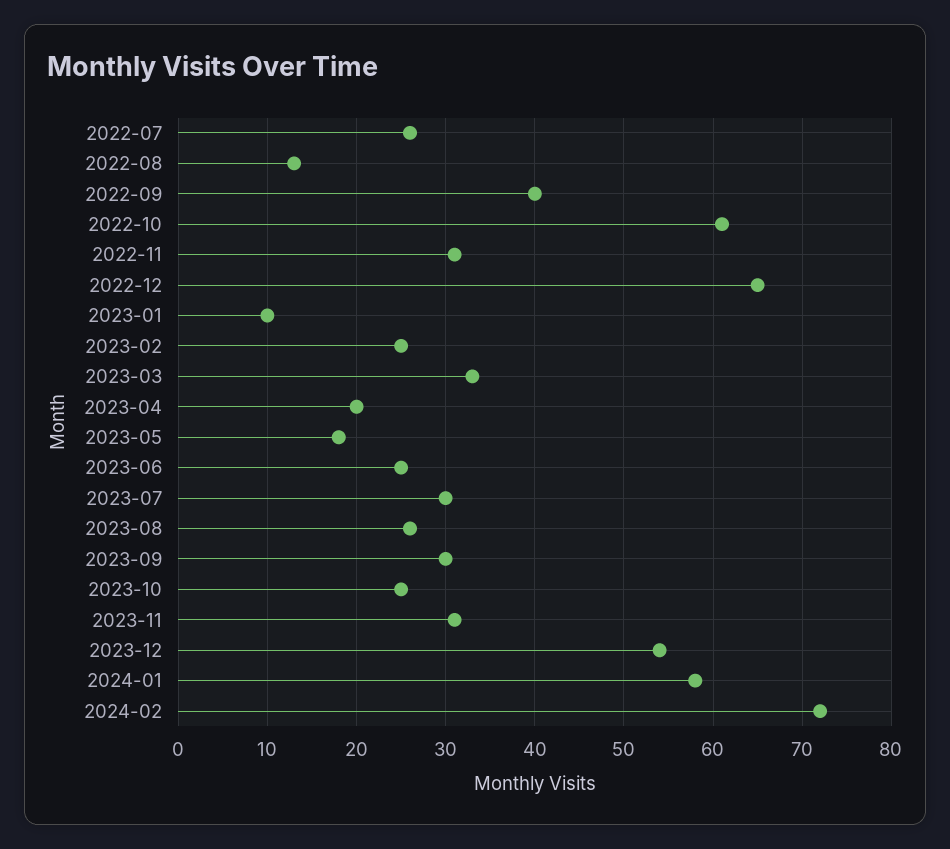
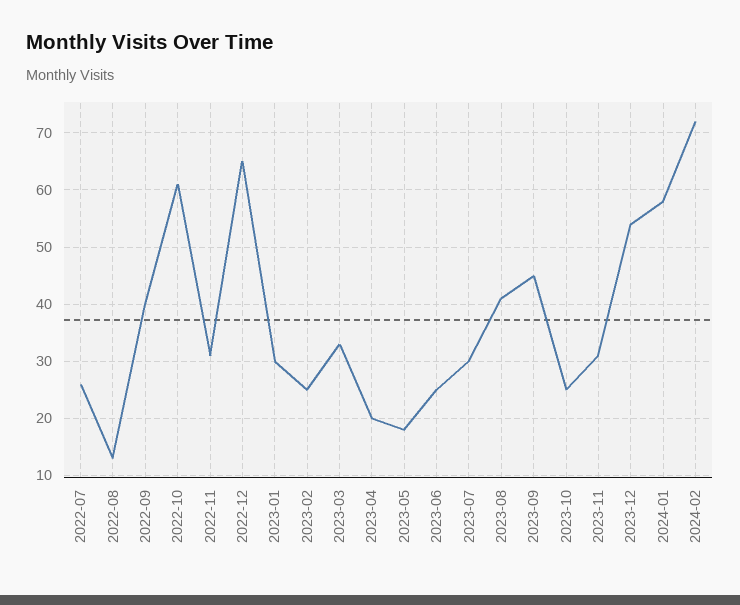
2023-01: 10 -> 30
2023-08: 26 -> 40
2023-09: 30 -> 45

